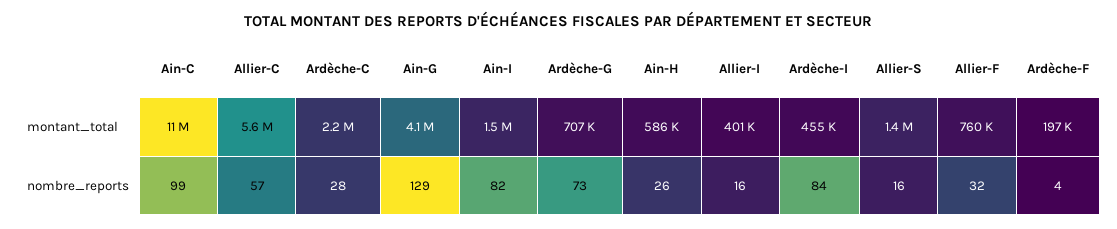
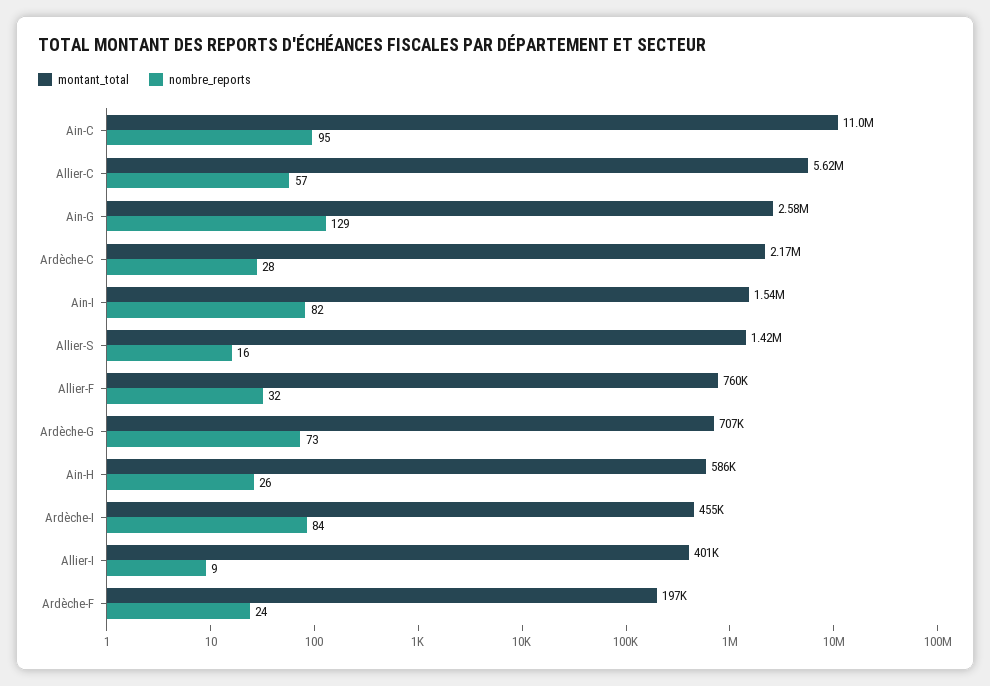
montant_total, Ain-G: 4100000 -> 2580000
nombre_reports, Ain-C: 99 -> 95
nombre_reports, Allier-I: 16 -> 9
nombre_reports, Ardèche-F: 4 -> 24

